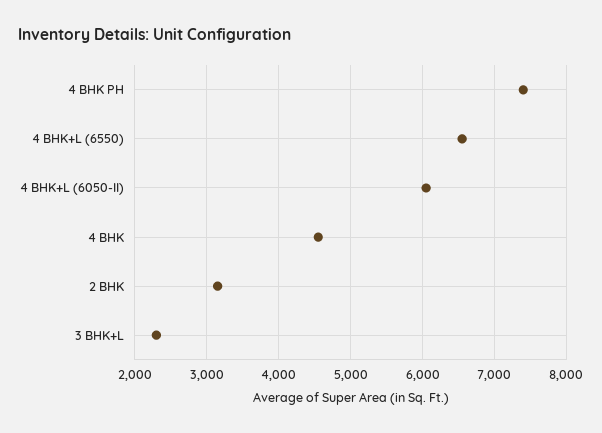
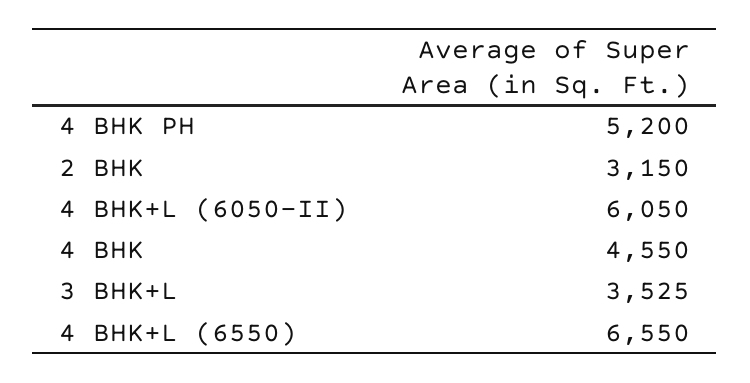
4 BHK PH: 7400 -> 5200
3 BHK+L: 2300 -> 3525

